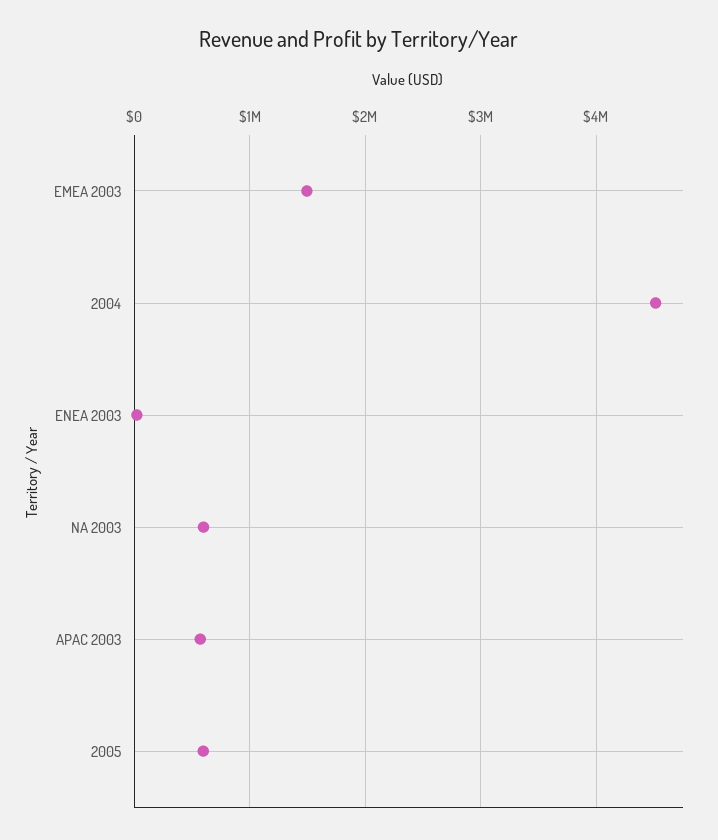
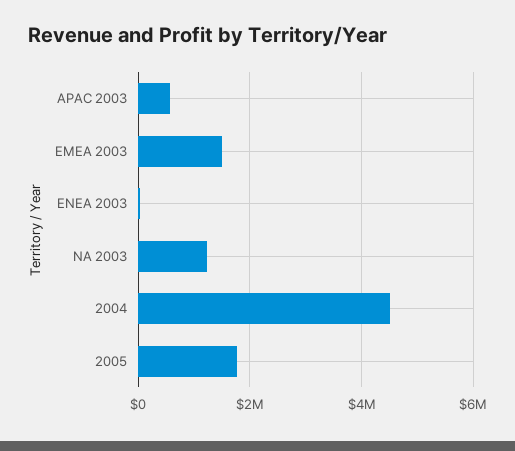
NA 2003: 600000 -> 1200000
2005: 600000 -> 1800000

